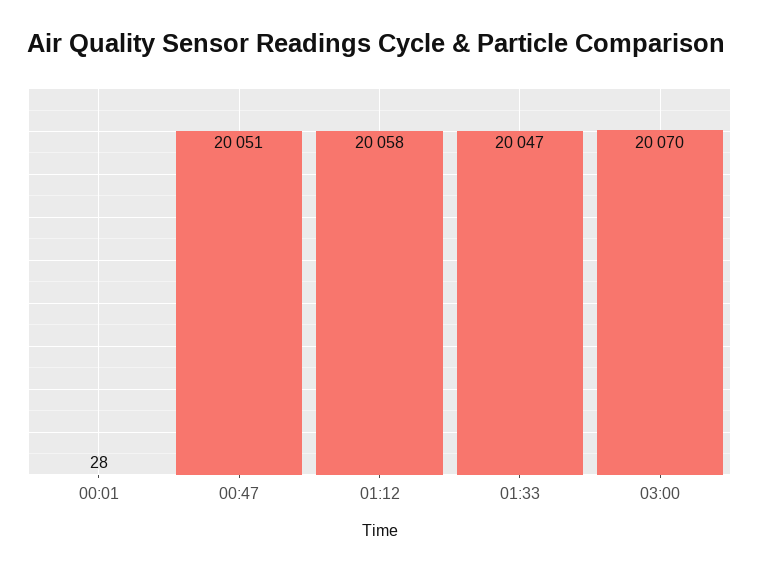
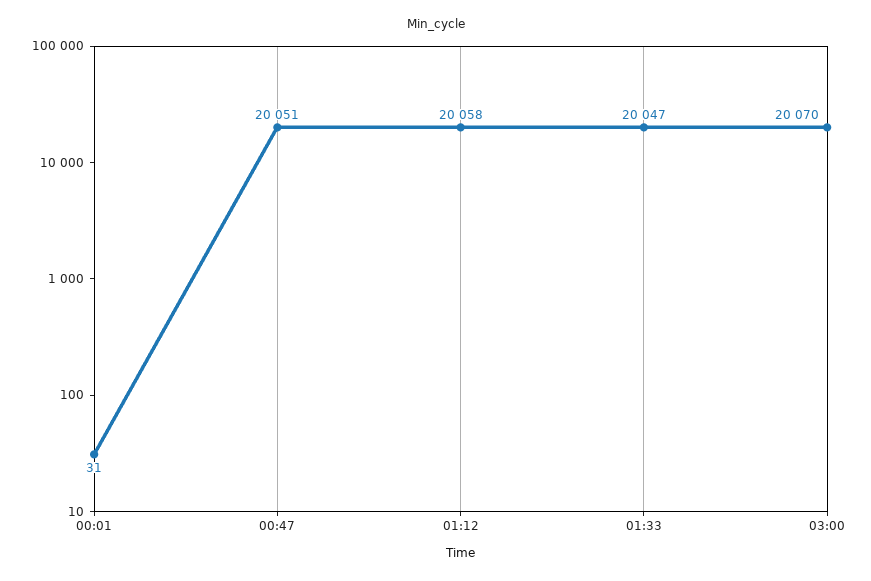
00:01: 28 -> 31

